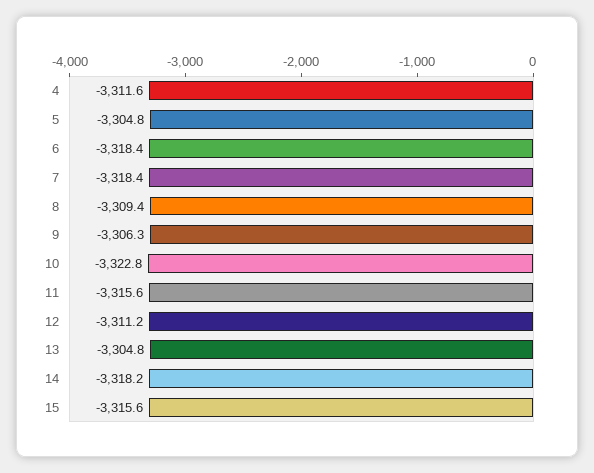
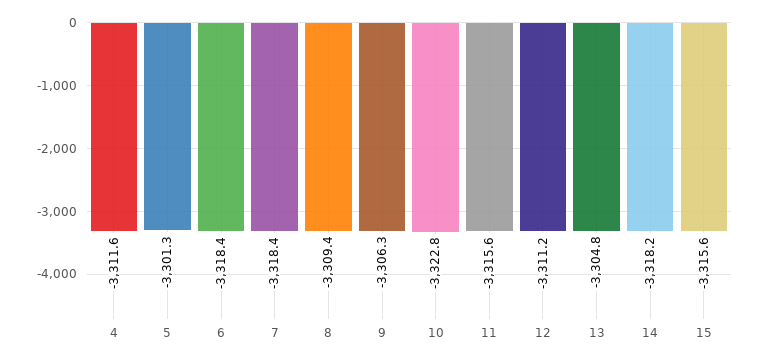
5: -3304.8 -> -3301.3

